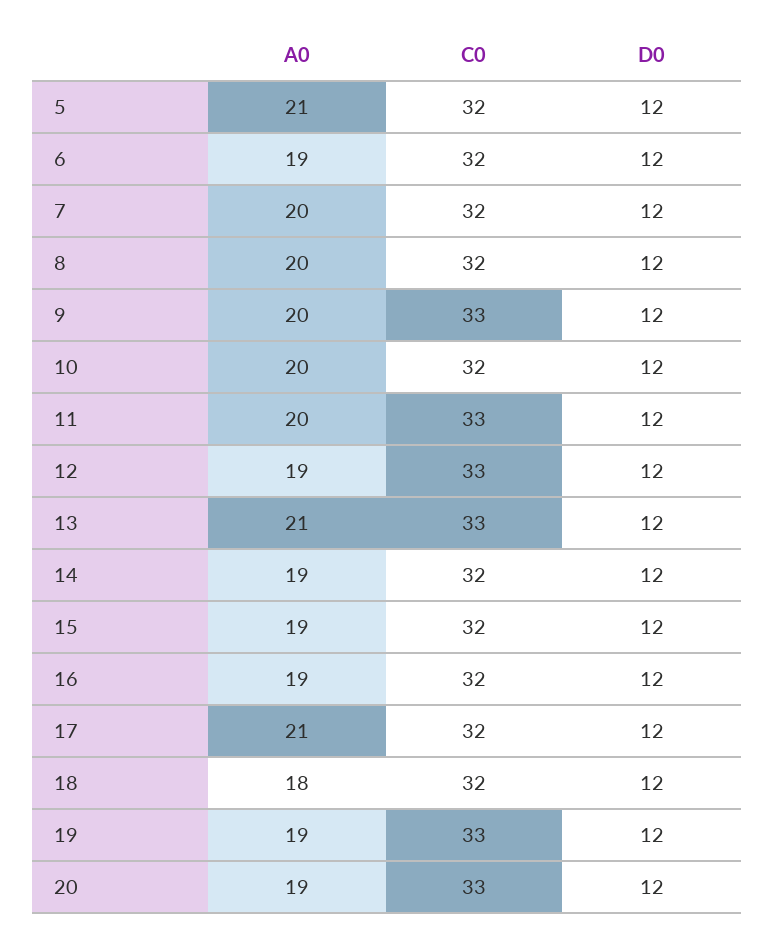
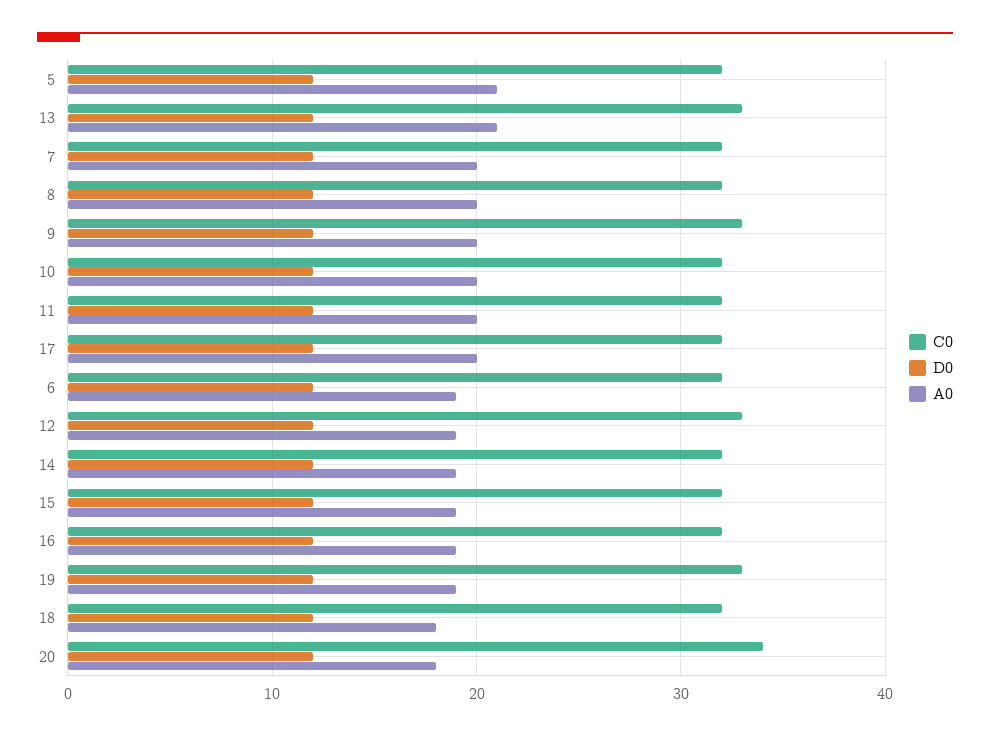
C0, 11: 33 -> 32
A0, 17: 21 -> 20
A0, 20: 19 -> 18
C0, 20: 33 -> 34

